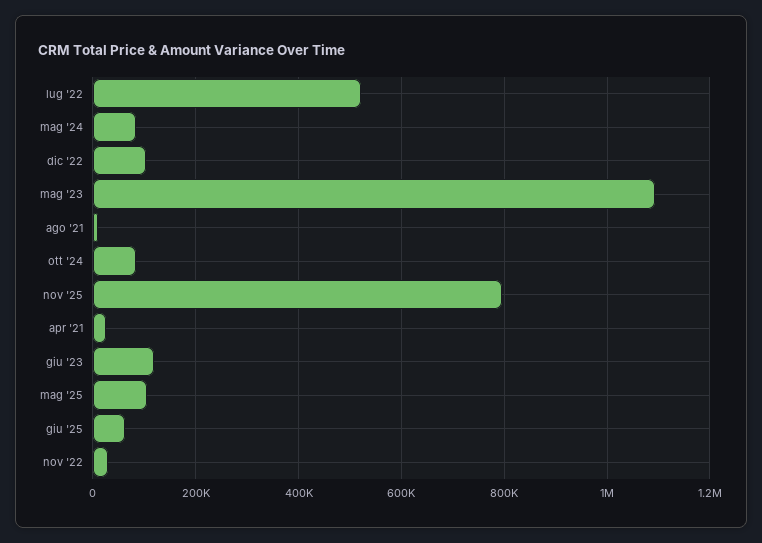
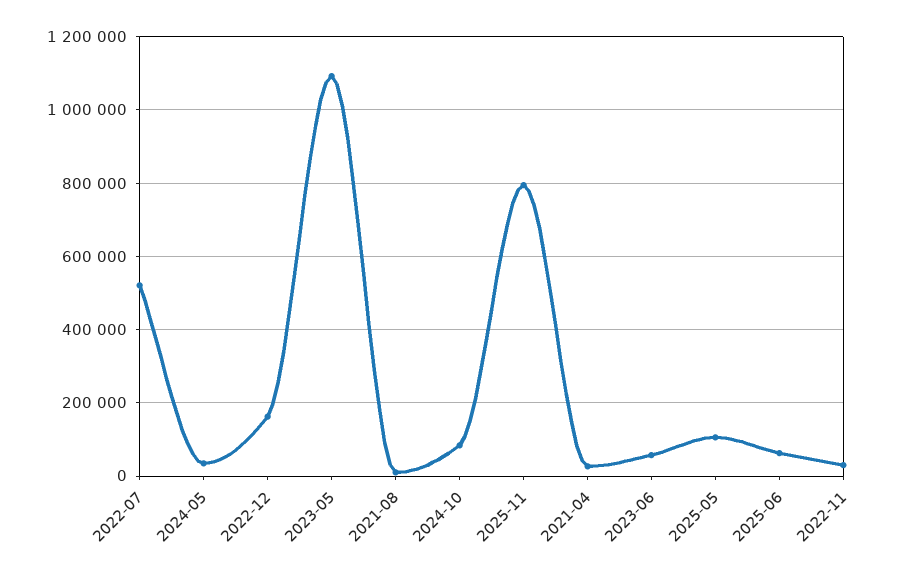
mag '24: 80000 -> 40000
dic '22: 100000 -> 160000
giu '23: 120000 -> 60000

